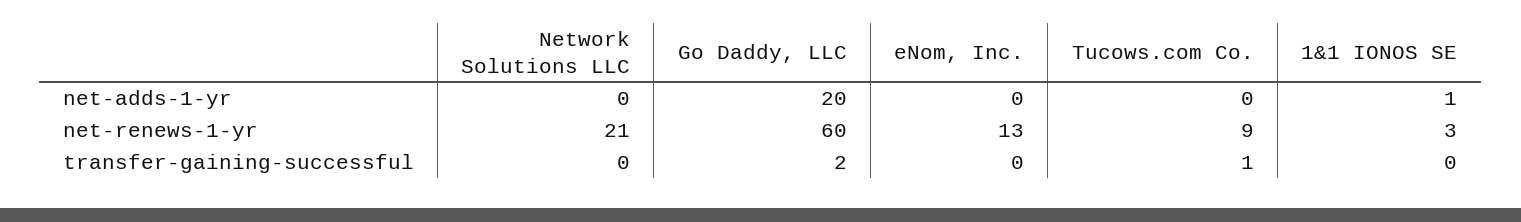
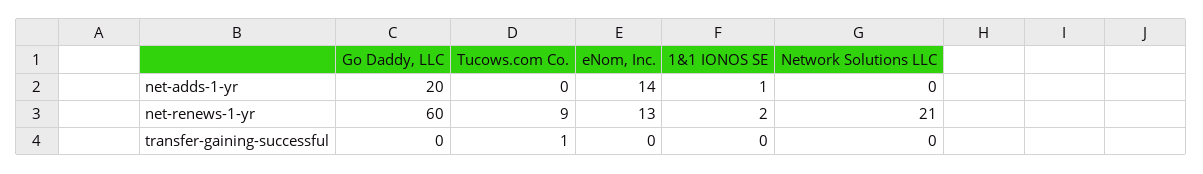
eNom, Inc., net-adds-1-yr: 0 -> 14
1&1 IONOS SE, net-renews-1-yr: 3 -> 2
Go Daddy, LLC, transfer-gaining-successful: 2 -> 0

